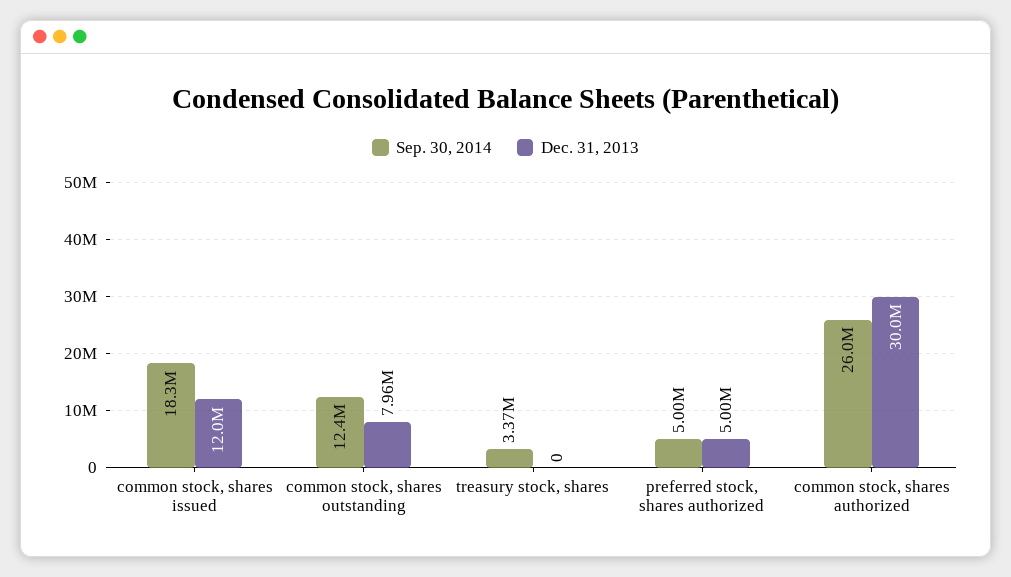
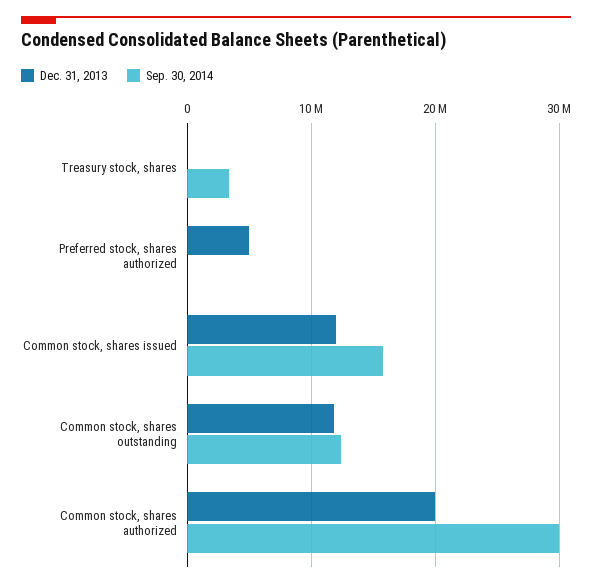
Sep. 30, 2014, common stock, shares issued: 18300000 -> 16000000
Dec. 31, 2013, common stock, shares outstanding: 7960000 -> 12000000
Sep. 30, 2014, preferred stock, shares authorized: 5000000 -> 0
Sep. 30, 2014, common stock, shares authorized: 26000000 -> 30000000
Dec. 31, 2013, common stock, shares authorized: 30000000 -> 20000000

